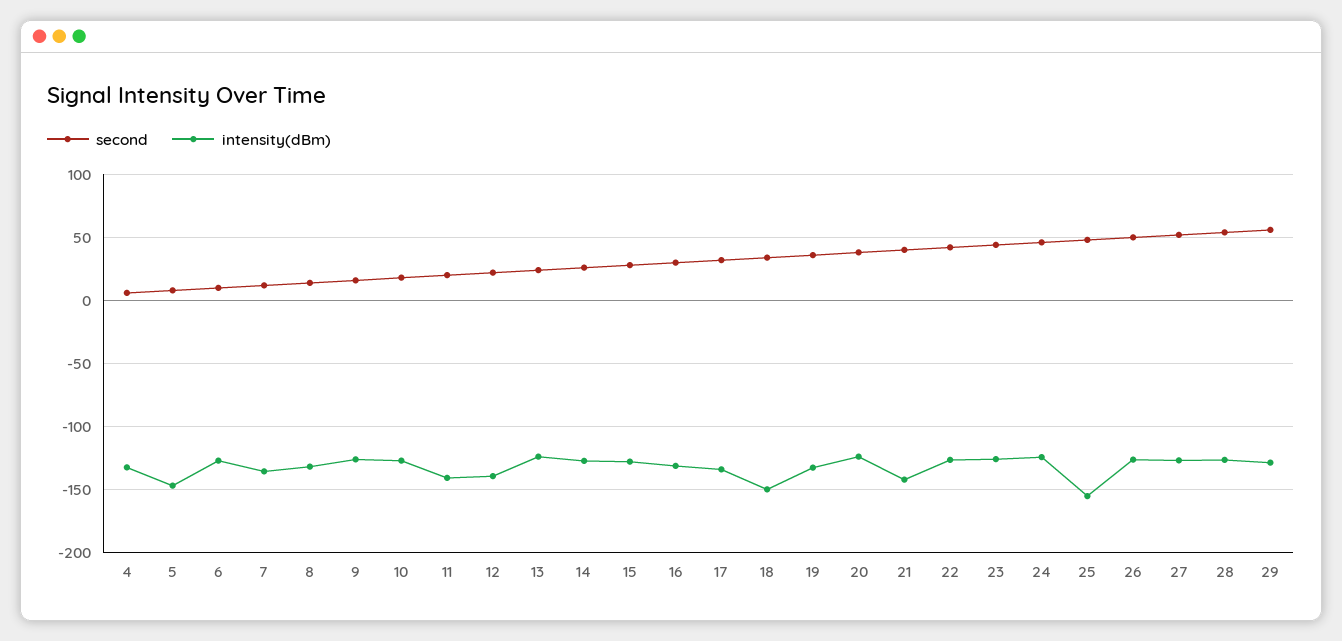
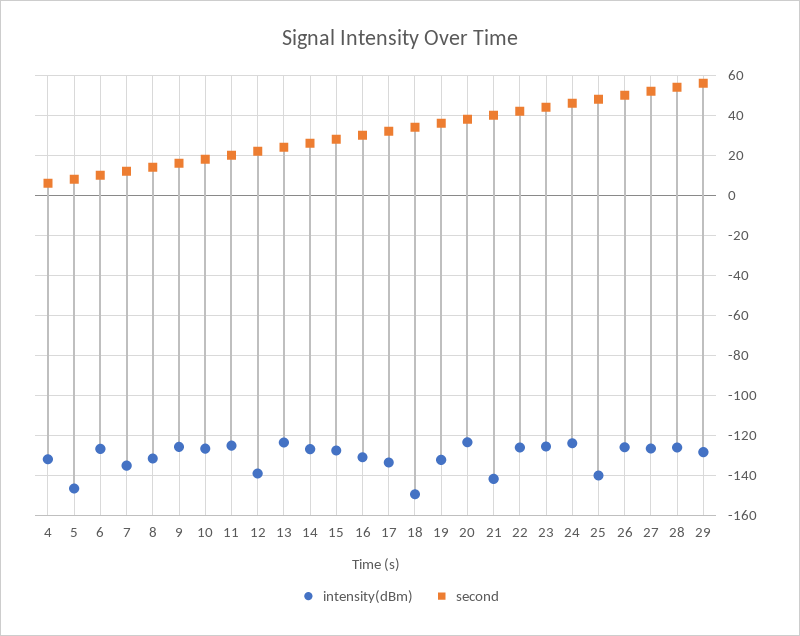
intensity(dBm), 11: -140 -> -125
intensity(dBm), 25: -155 -> -140

